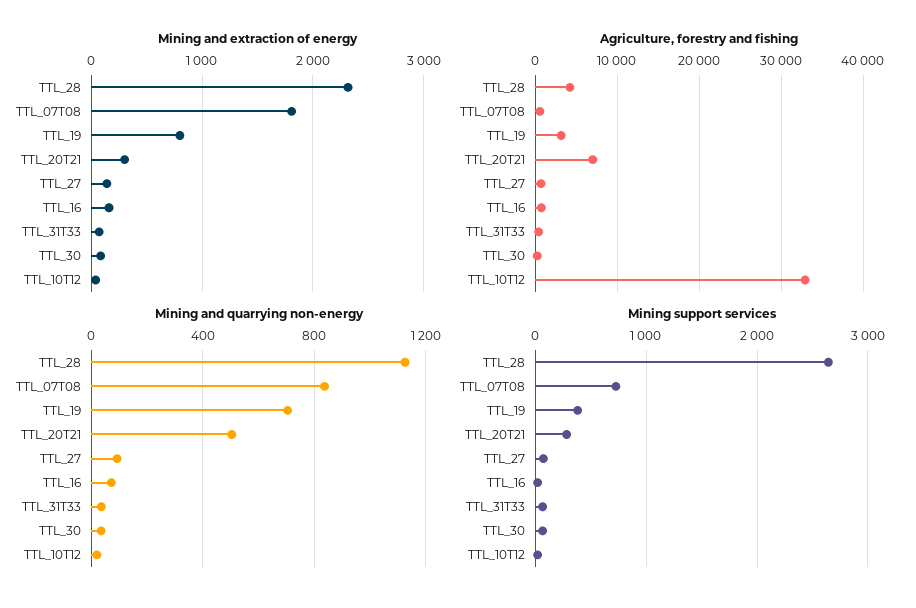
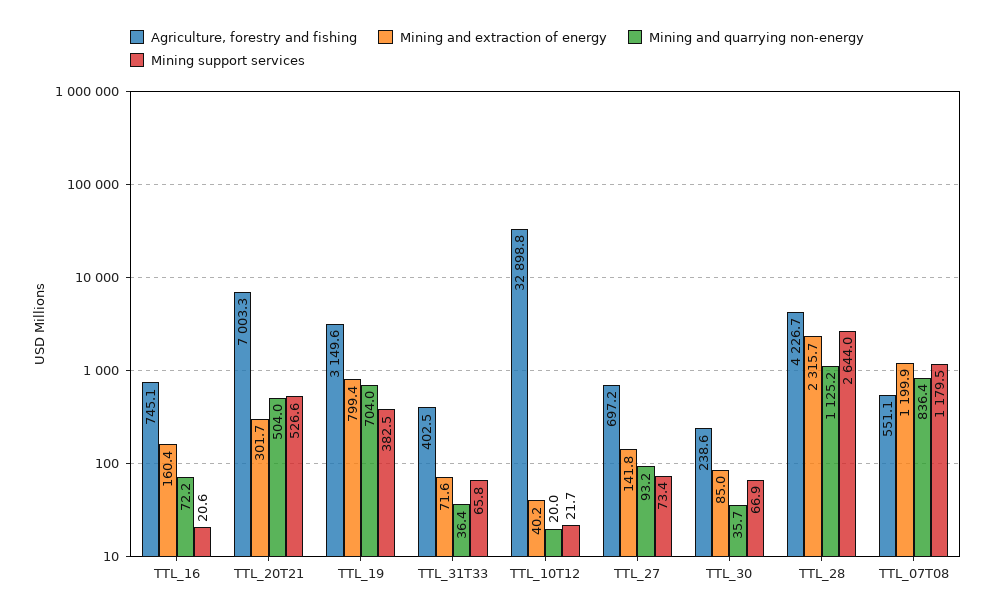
Mining and extraction of energy, TTL_07T08: 1800 -> 1199.9
Mining support services, TTL_07T08: 700 -> 1179.5
Mining support services, TTL_20T21: 300 -> 526.6

